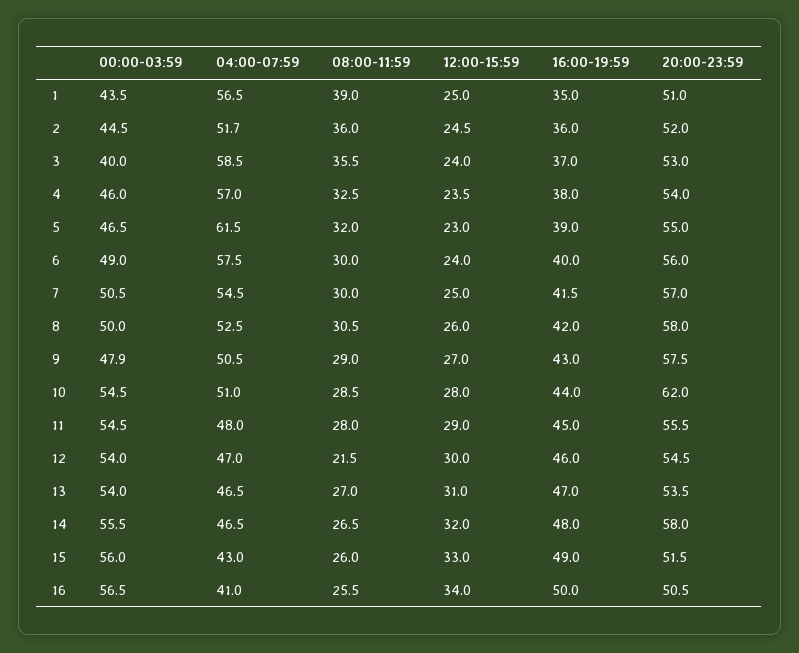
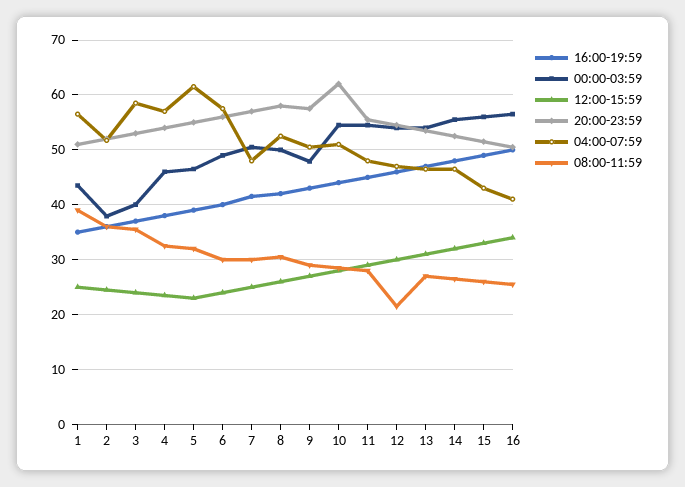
00:00-03:59, 2: 44.5 -> 38
04:00-07:59, 7: 54.5 -> 48
20:00-23:59, 14: 58 -> 52

